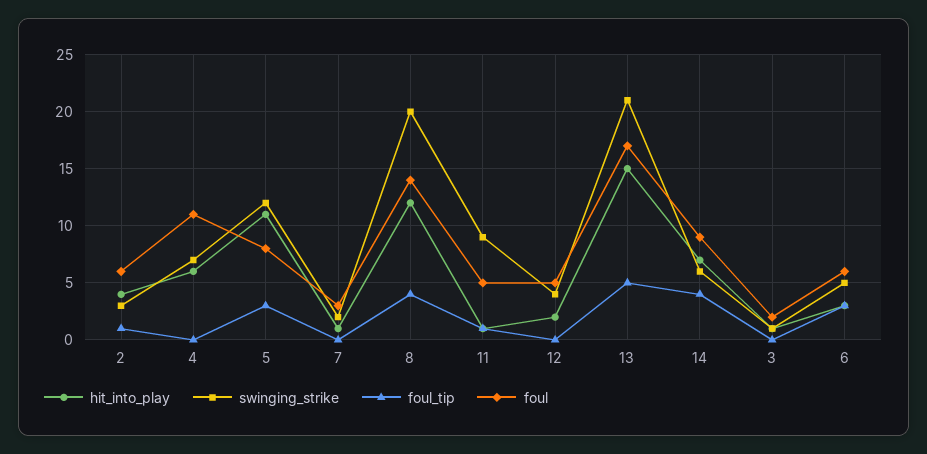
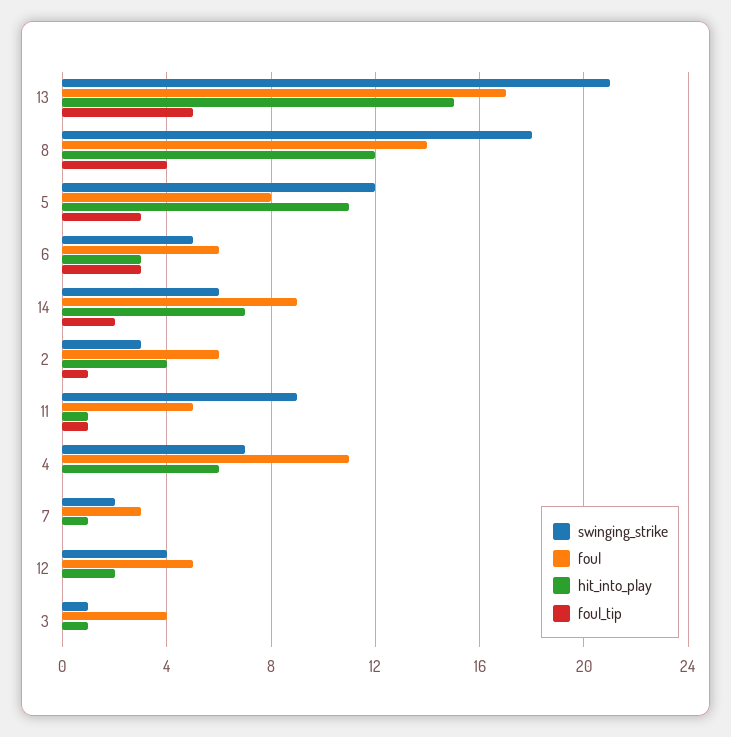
swinging_strike, 8: 20 -> 18
foul_tip, 14: 4 -> 2
foul, 3: 2 -> 4

